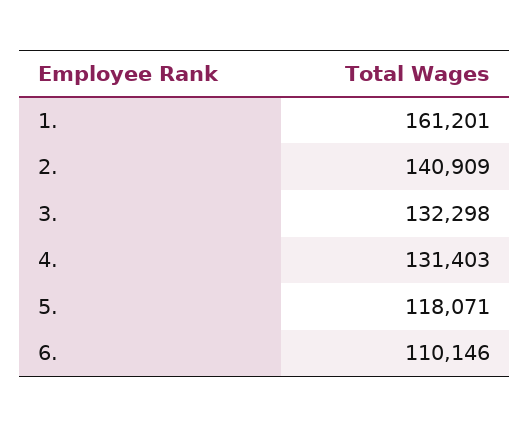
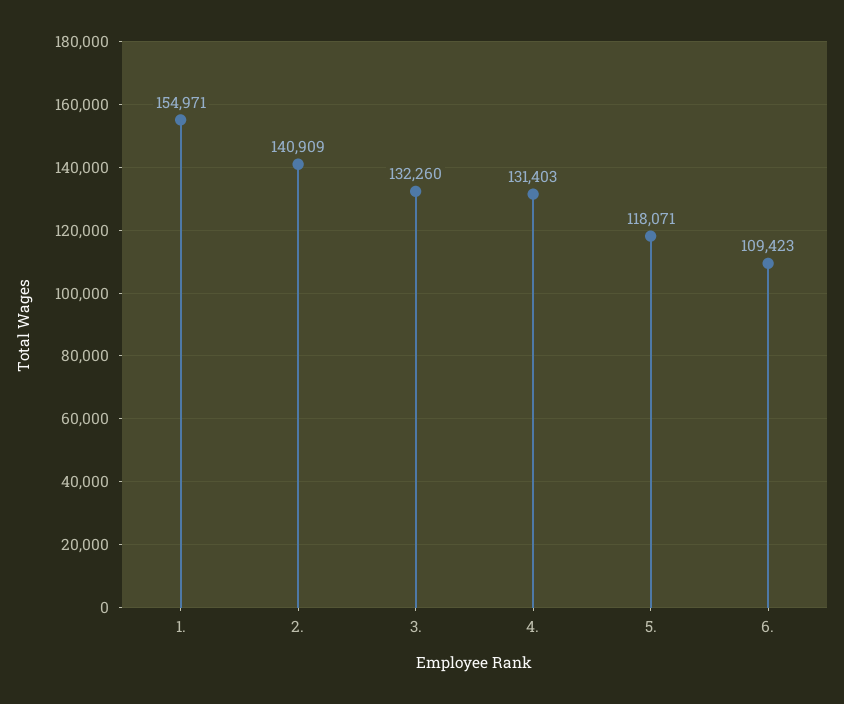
1.: 161201 -> 154971
3.: 132298 -> 132260
6.: 110146 -> 109423

